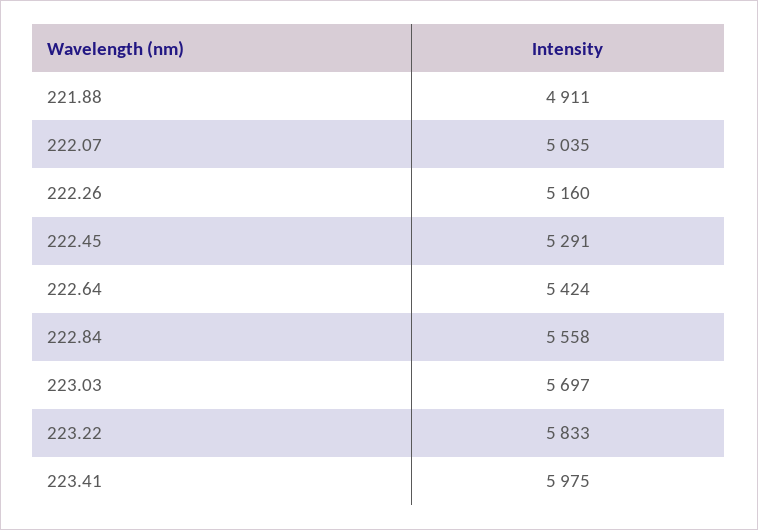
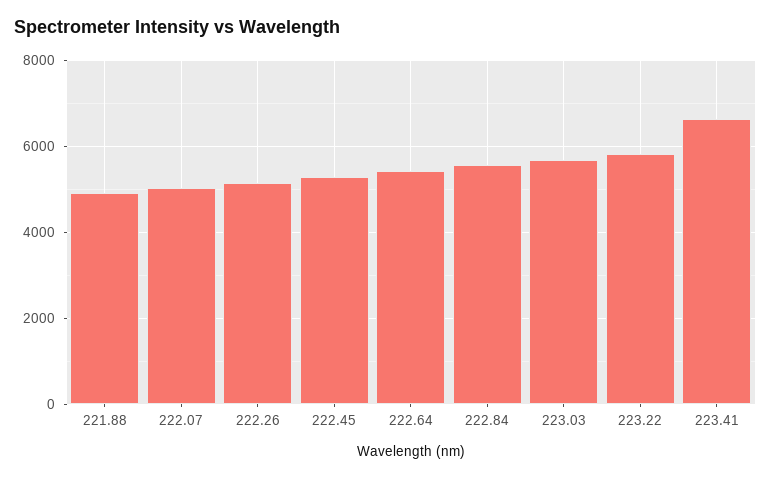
223.41: 5975 -> 6600

